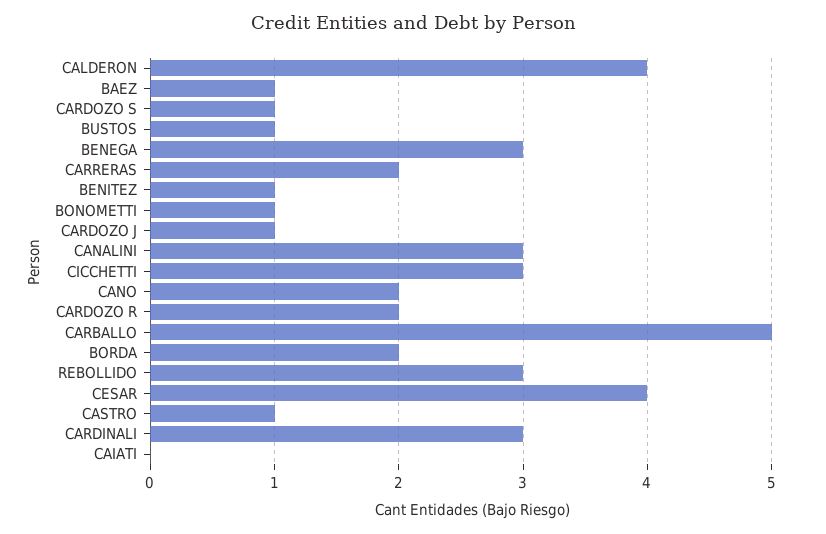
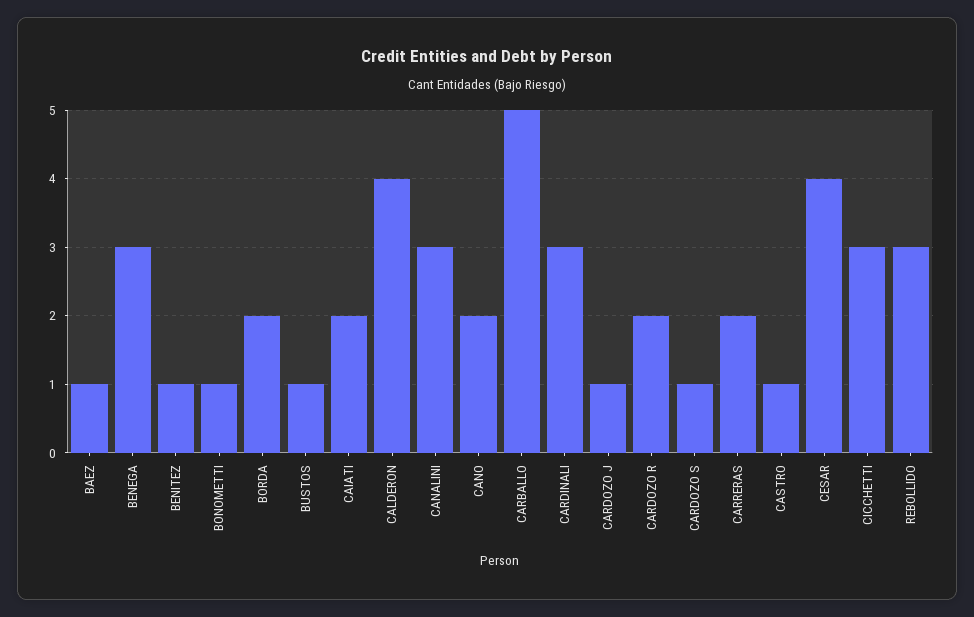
CAIATI: 0 -> 2

